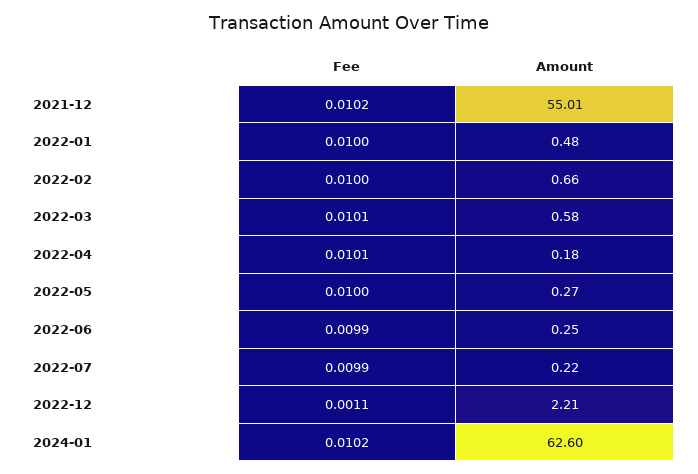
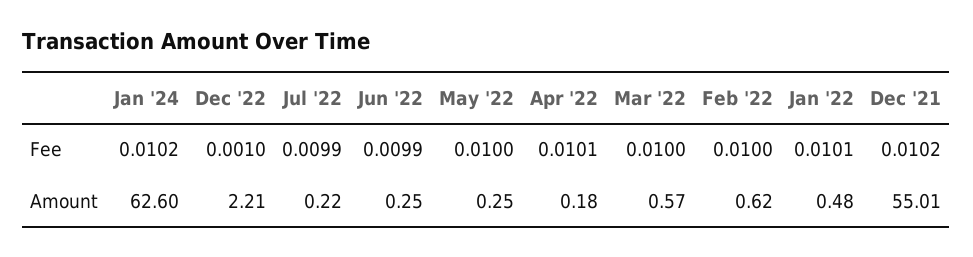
Fee, 2022-01: 0.01 -> 0.0101
Amount, 2022-02: 0.66 -> 0.62
Fee, 2022-03: 0.0101 -> 0.01
Amount, 2022-03: 0.58 -> 0.57
Amount, 2022-05: 0.27 -> 0.25
Fee, 2022-12: 0.0011 -> 0.001

